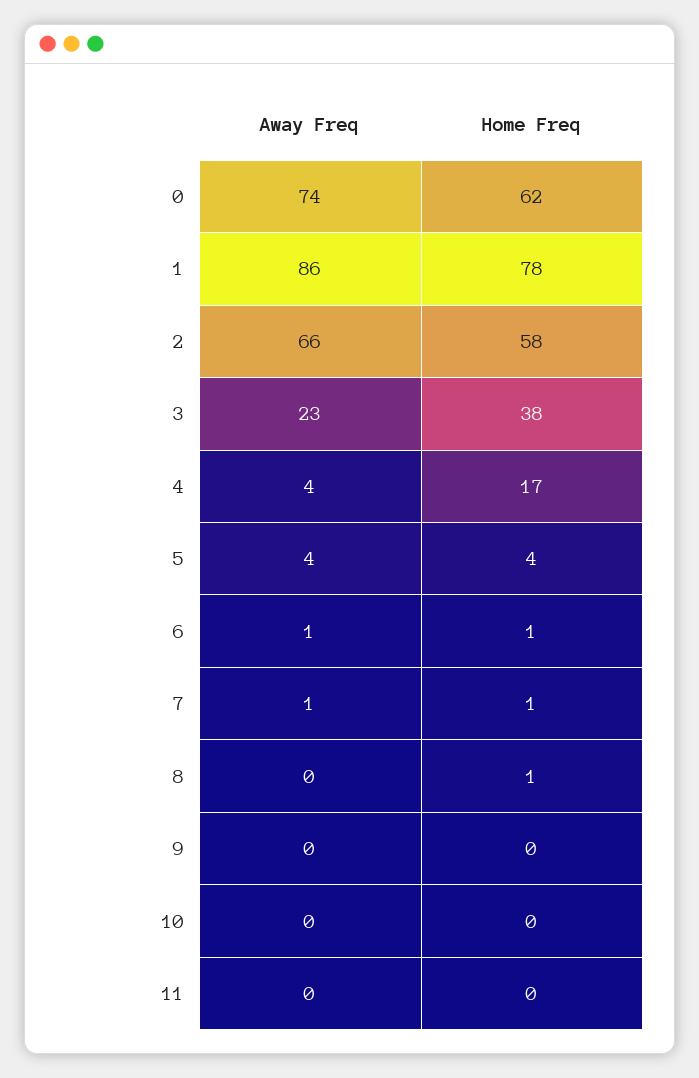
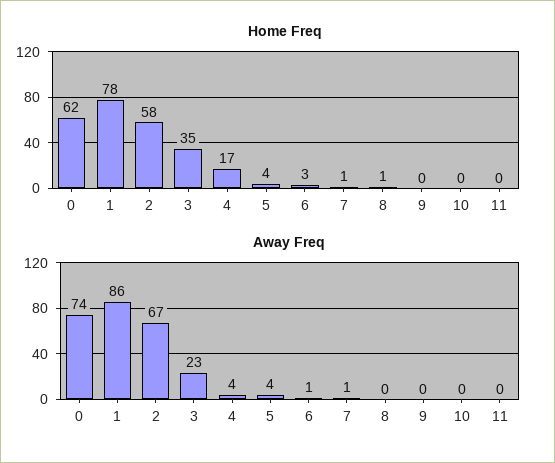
Away Freq, 2: 66 -> 67
Home Freq, 3: 38 -> 35
Home Freq, 6: 1 -> 3

